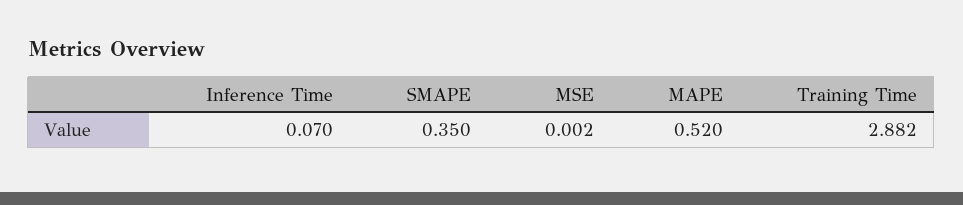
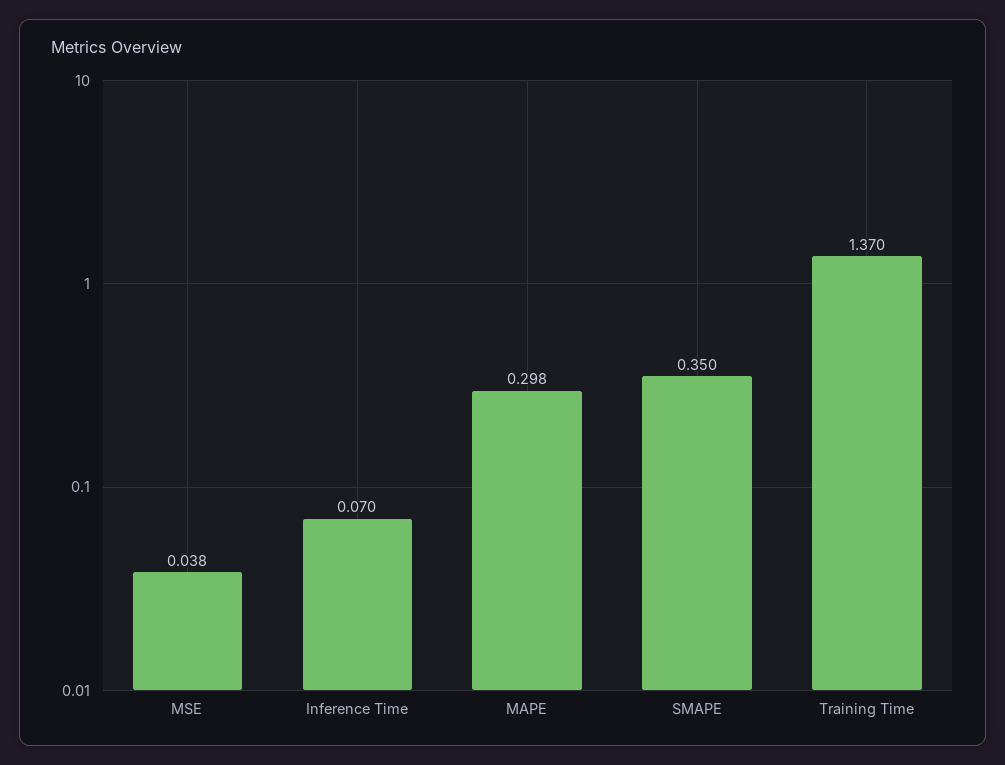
MSE: 0.002 -> 0.038
MAPE: 0.52 -> 0.298
Training Time: 2.882 -> 1.37

